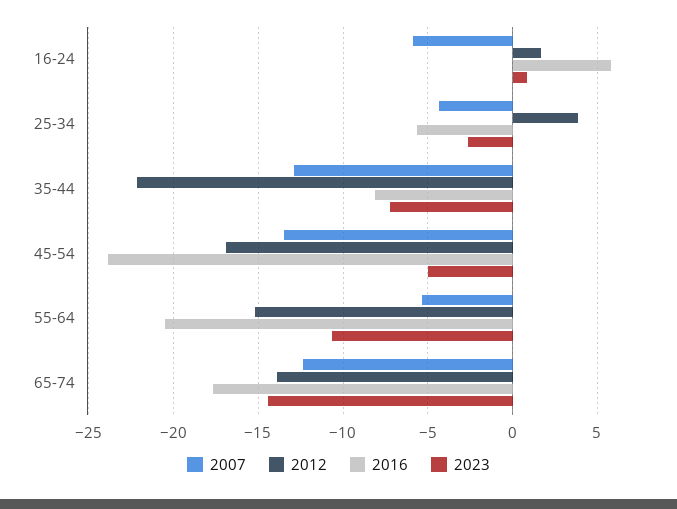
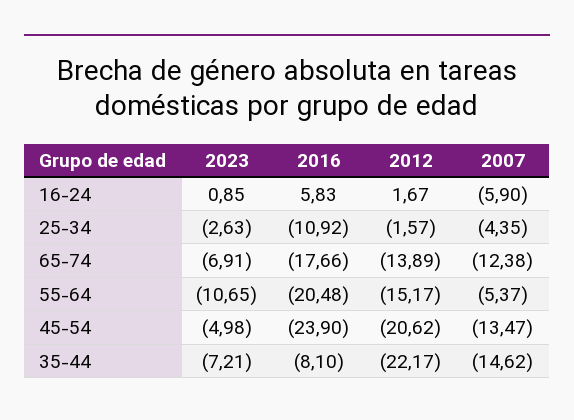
2012, 25-34: 4 -> -1.57
2016, 25-34: -5.5 -> -10.92
2007, 35-44: -13 -> -14.62
2012, 45-54: -17 -> -20.62
2023, 65-74: -14.5 -> -6.91

